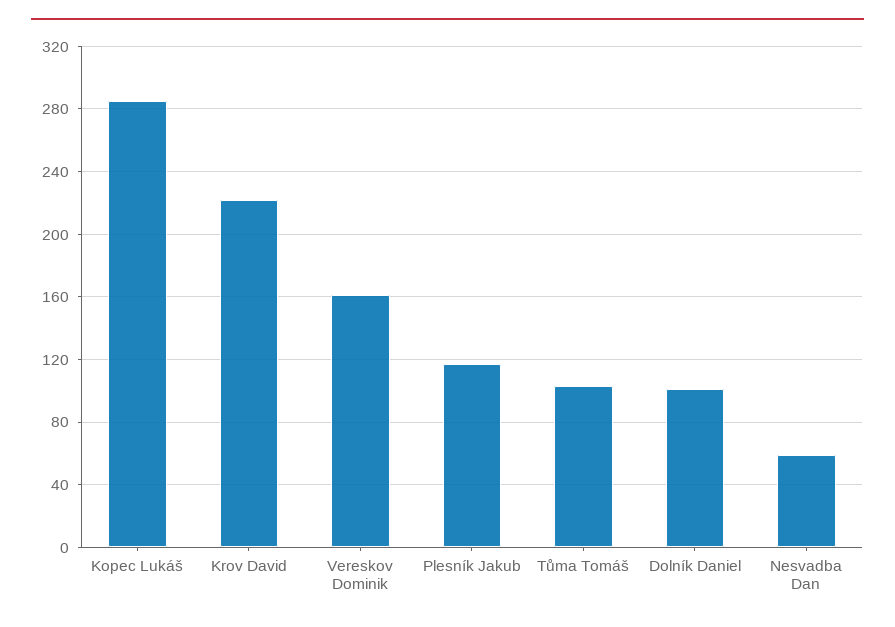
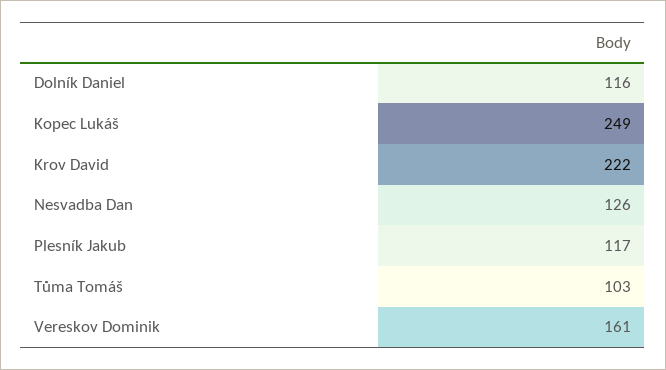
Kopec Lukáš: 285 -> 249
Dolník Daniel: 100 -> 116
Nesvadba Dan: 60 -> 126

